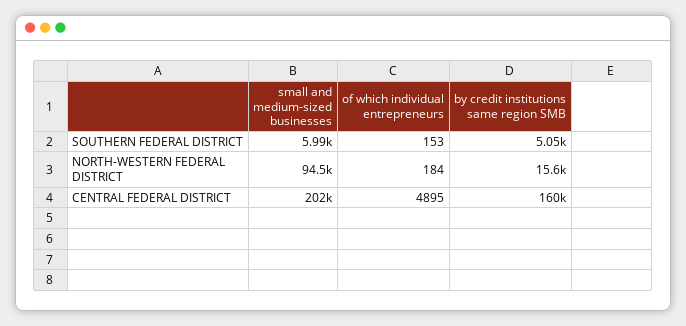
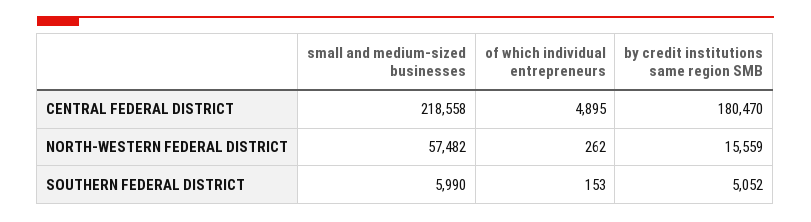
small and medium-sized businesses, NORTH-WESTERN FEDERAL DISTRICT: 94500 -> 57482
of which individual entrepreneurs, NORTH-WESTERN FEDERAL DISTRICT: 184 -> 262
small and medium-sized businesses, CENTRAL FEDERAL DISTRICT: 202000 -> 218558
by credit institutions same region SMB, CENTRAL FEDERAL DISTRICT: 160000 -> 180470

